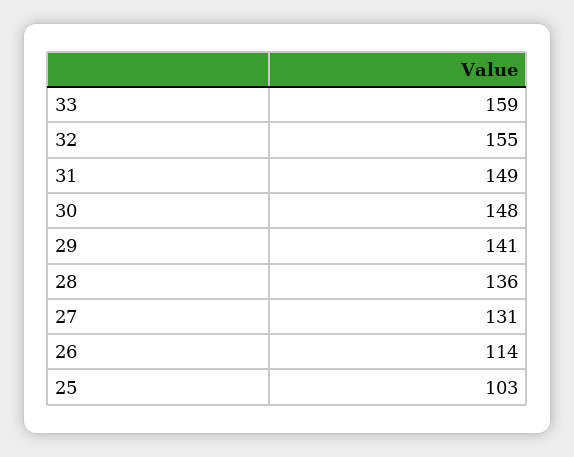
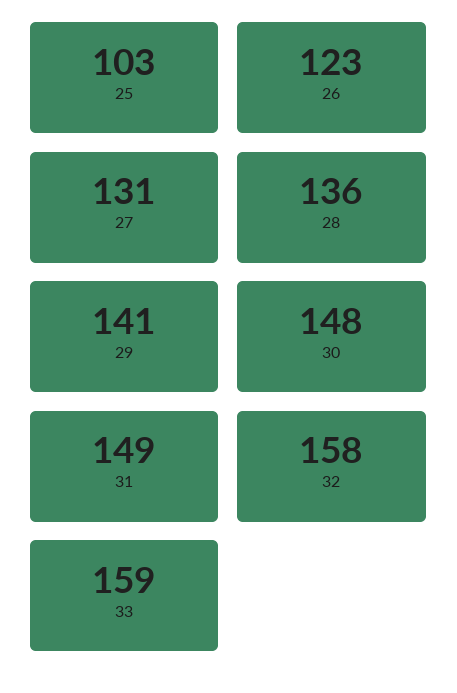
32: 155 -> 158
26: 114 -> 123

